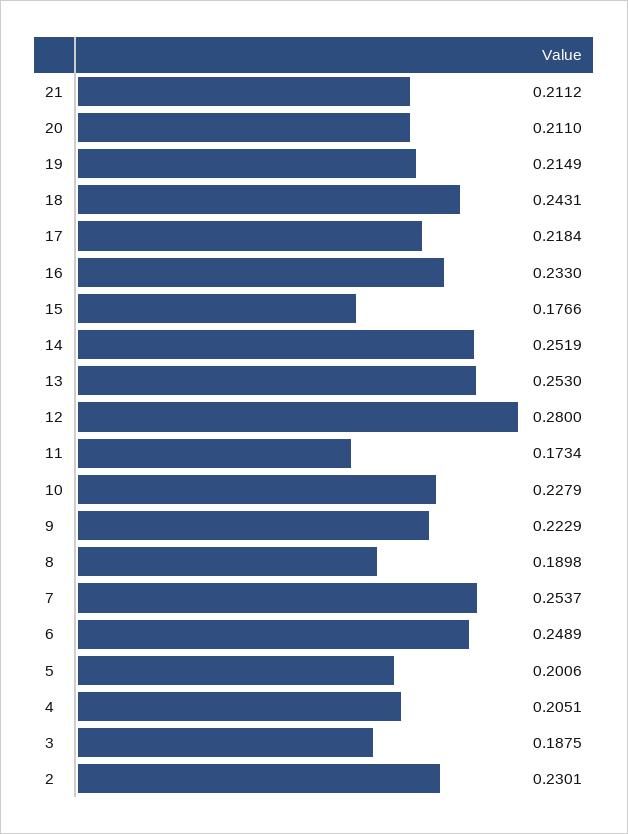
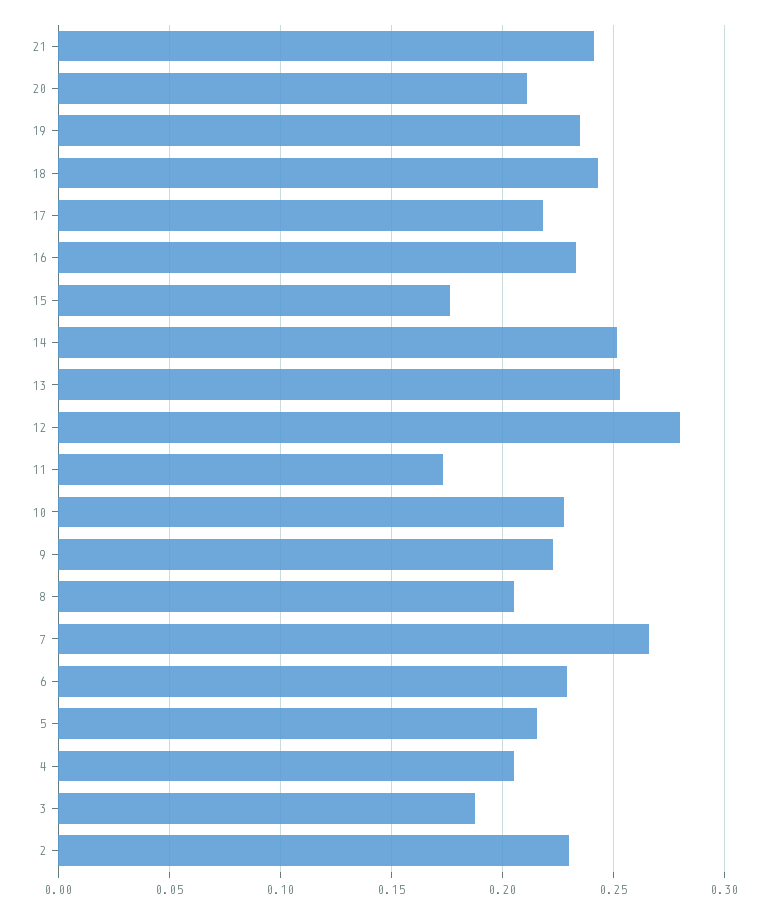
21: 0.2112 -> 0.24
19: 0.2149 -> 0.235
8: 0.1898 -> 0.205
7: 0.2537 -> 0.265
6: 0.2489 -> 0.23
5: 0.2006 -> 0.215

